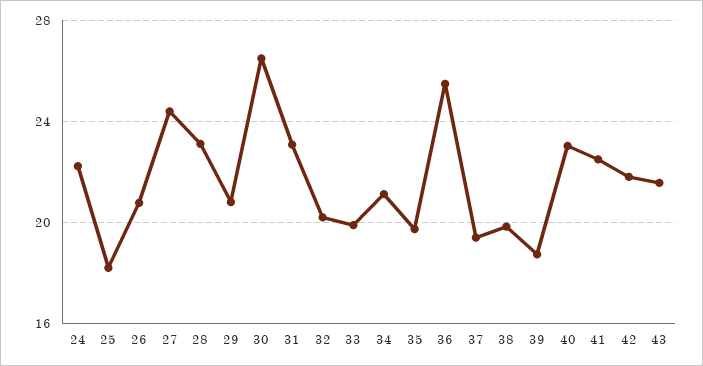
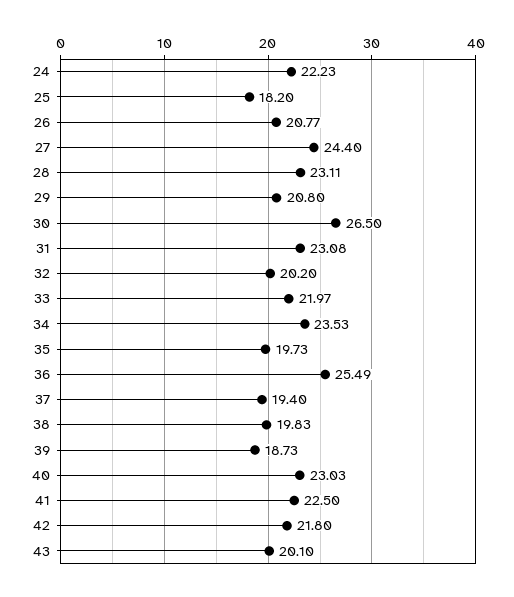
33: 20 -> 21.97
34: 21 -> 23.53
43: 21.5 -> 20.1

